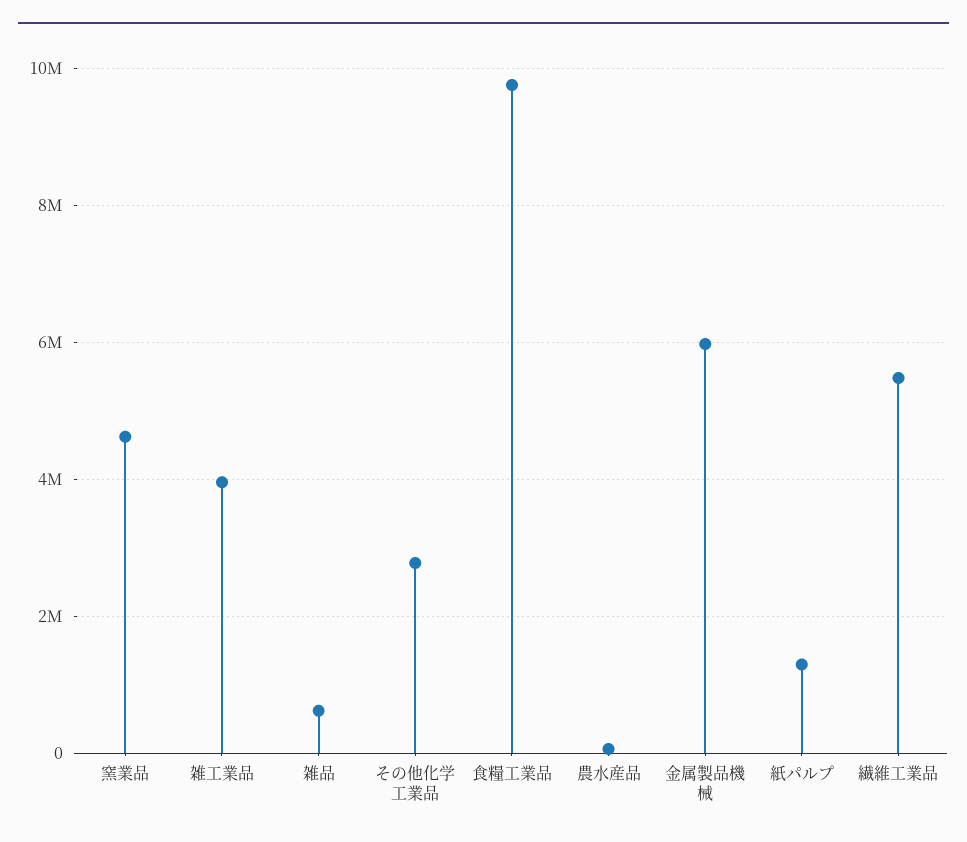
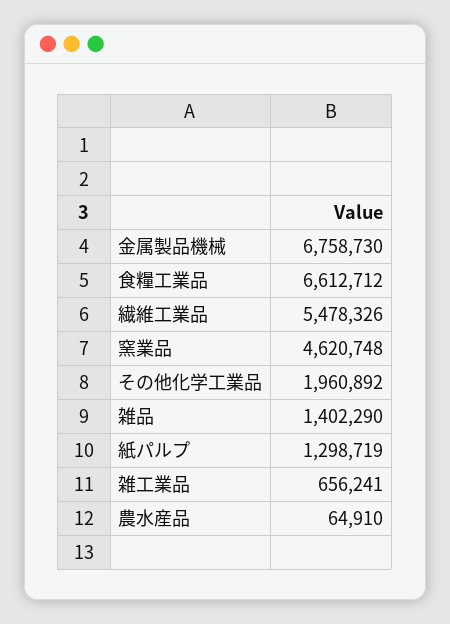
雑工業品: 4000000 -> 656241
雑品: 600000 -> 1402290
その他化学工業品: 2800000 -> 1960892
食糧工業品: 9800000 -> 6612712
金属製品機械: 6000000 -> 6758730

